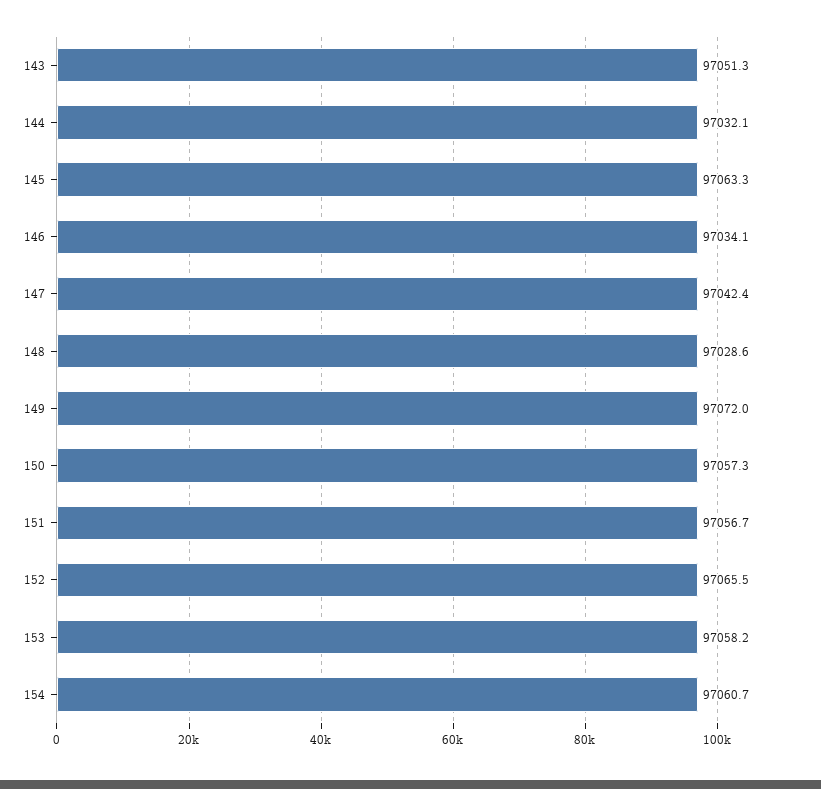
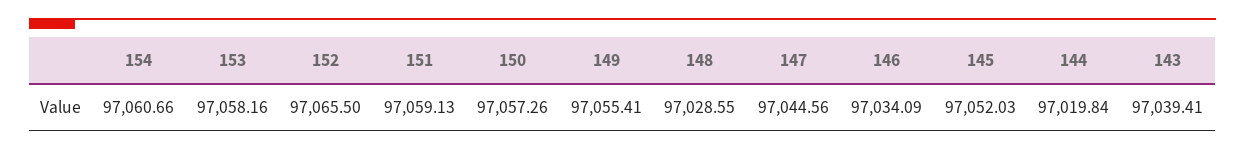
143: 97051.3 -> 97039.41
144: 97032.1 -> 97019.84
145: 97063.3 -> 97052.03
147: 97042.4 -> 97044.56
149: 97072 -> 97055.41
151: 97056.7 -> 97059.13

